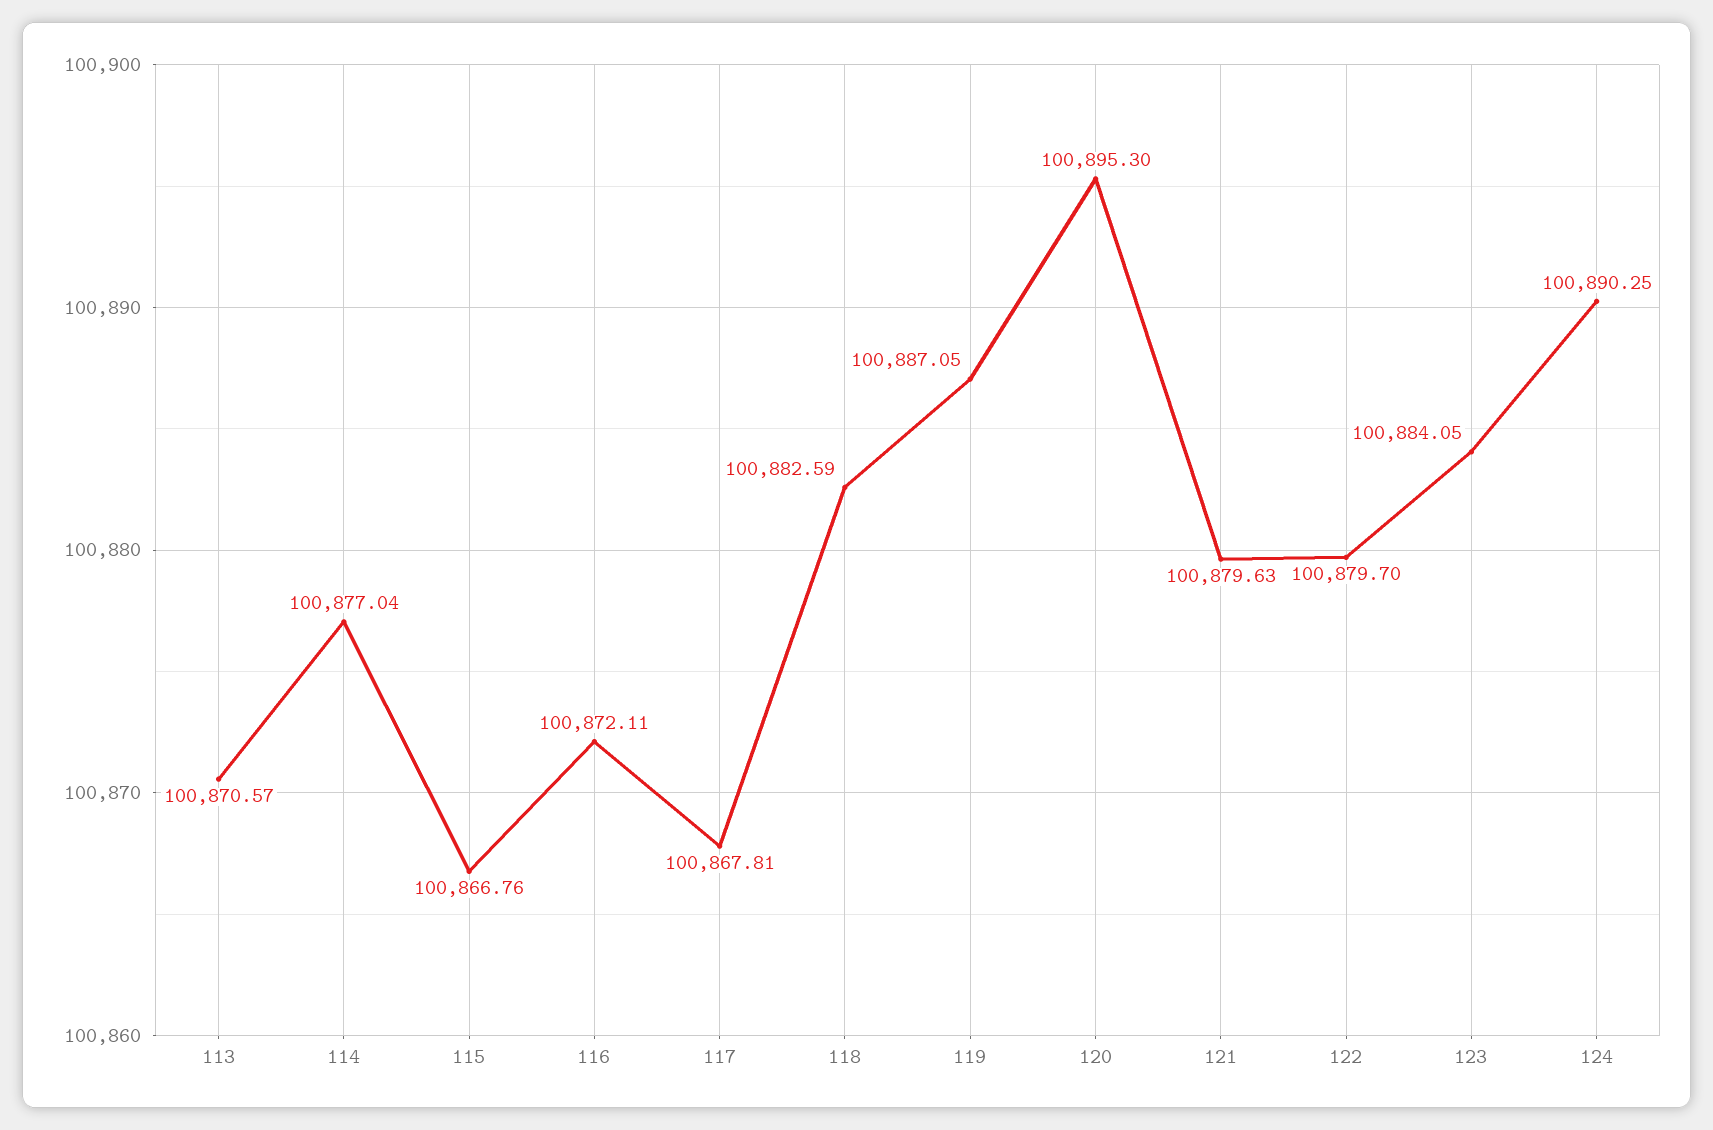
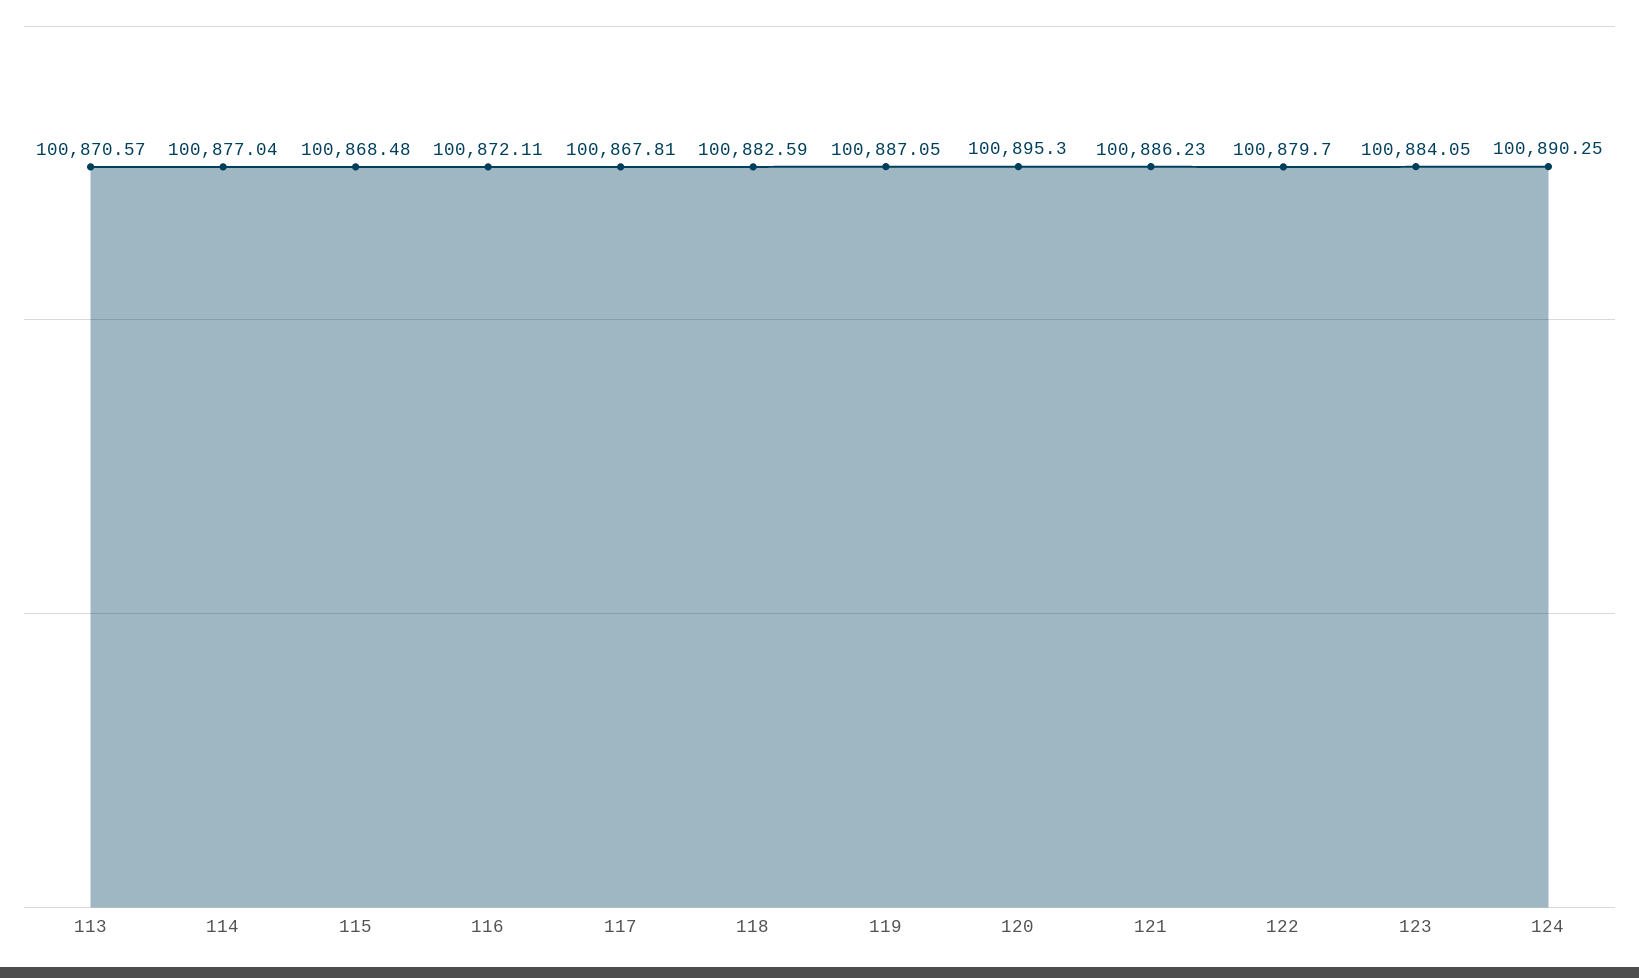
115: 100866.76 -> 100868.48
121: 100879.63 -> 100886.23

